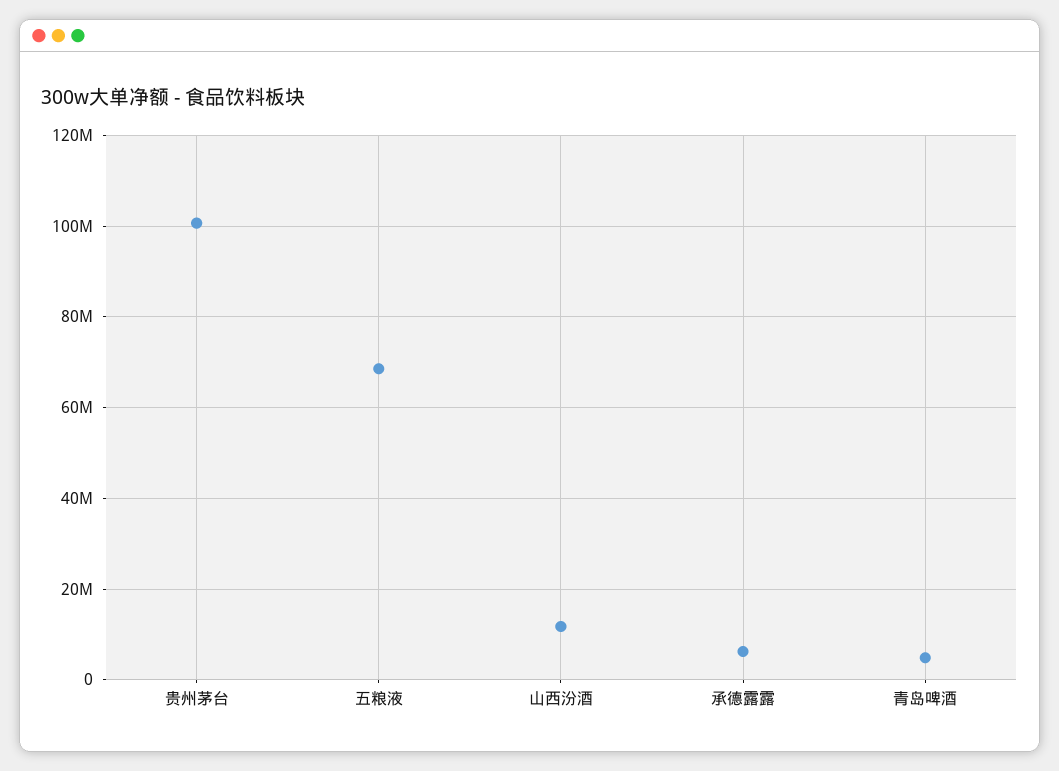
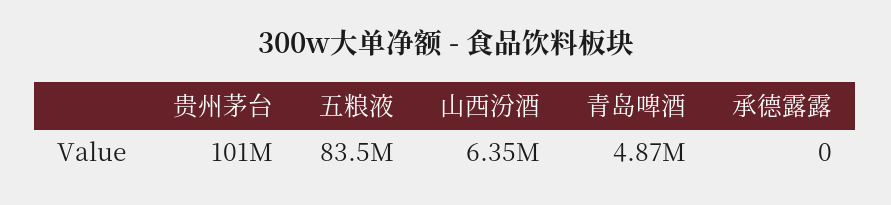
五粮液: 68000000 -> 83500000
山西汾酒: 12000000 -> 6350000
承德露露: 6000000 -> 0

